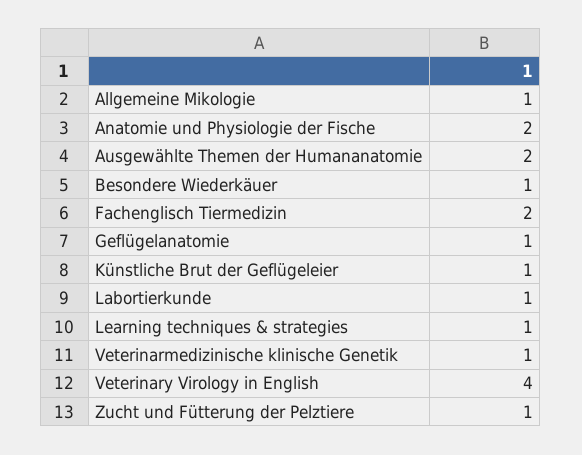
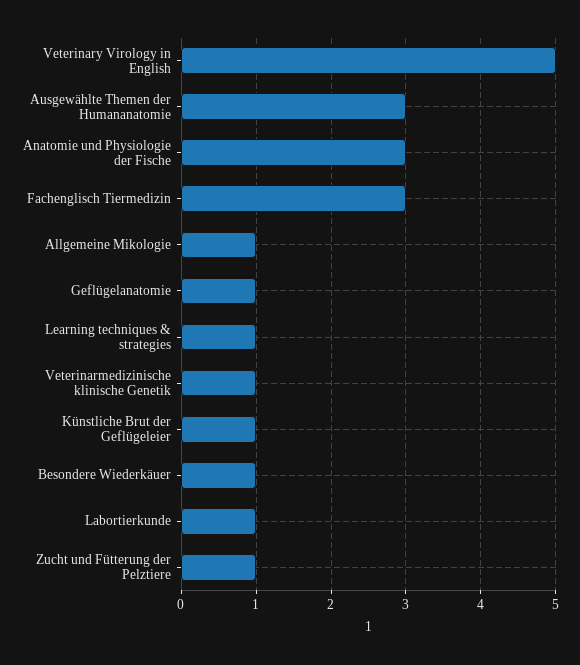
Anatomie und Physiologie der Fische: 2 -> 3
Ausgewählte Themen der Humananatomie: 2 -> 3
Fachenglisch Tiermedizin: 2 -> 3
Veterinary Virology in English: 4 -> 5

